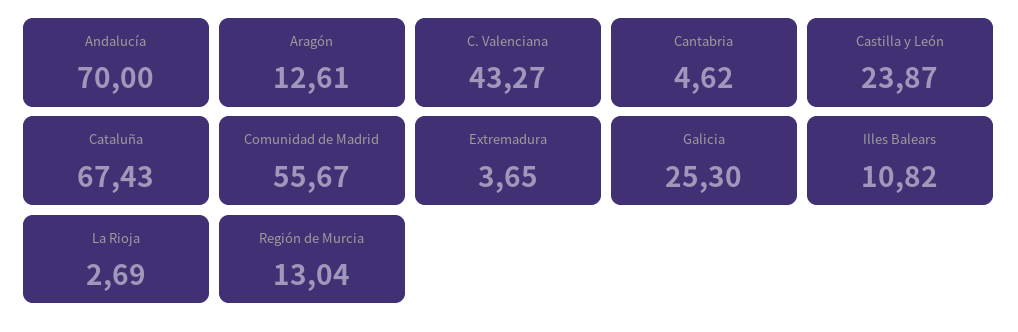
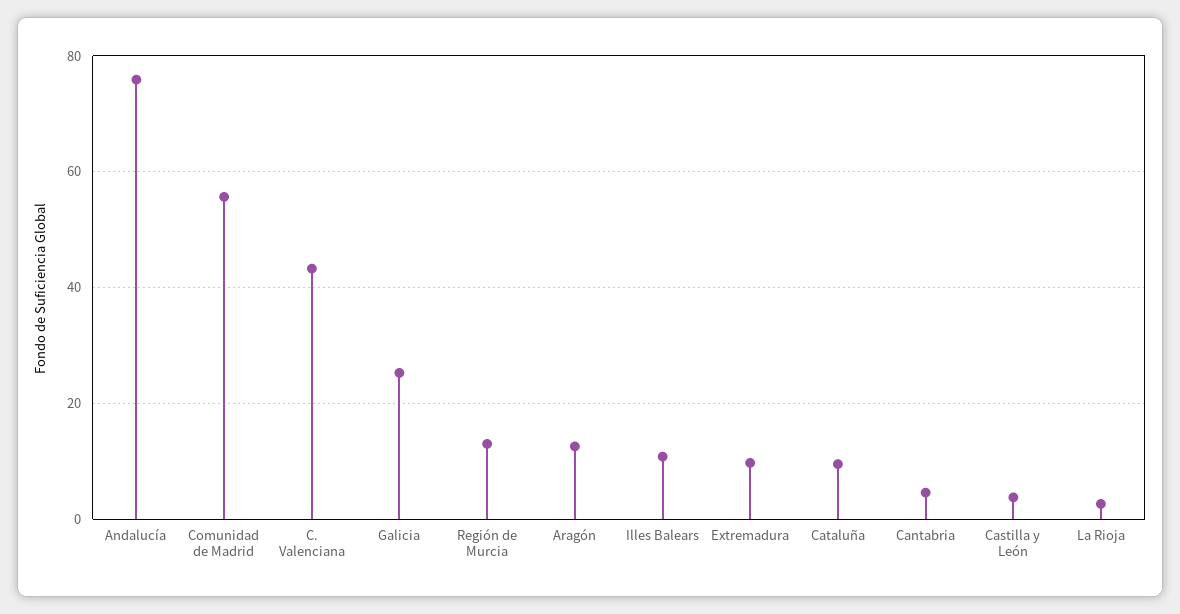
Andalucía: 70 -> 76
Castilla y León: 23.87 -> 4
Cataluña: 67.43 -> 10
Extremadura: 3.65 -> 10

